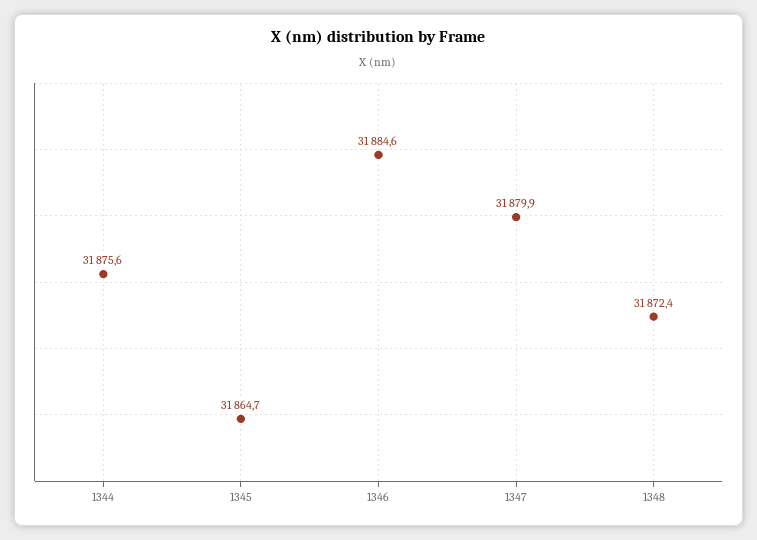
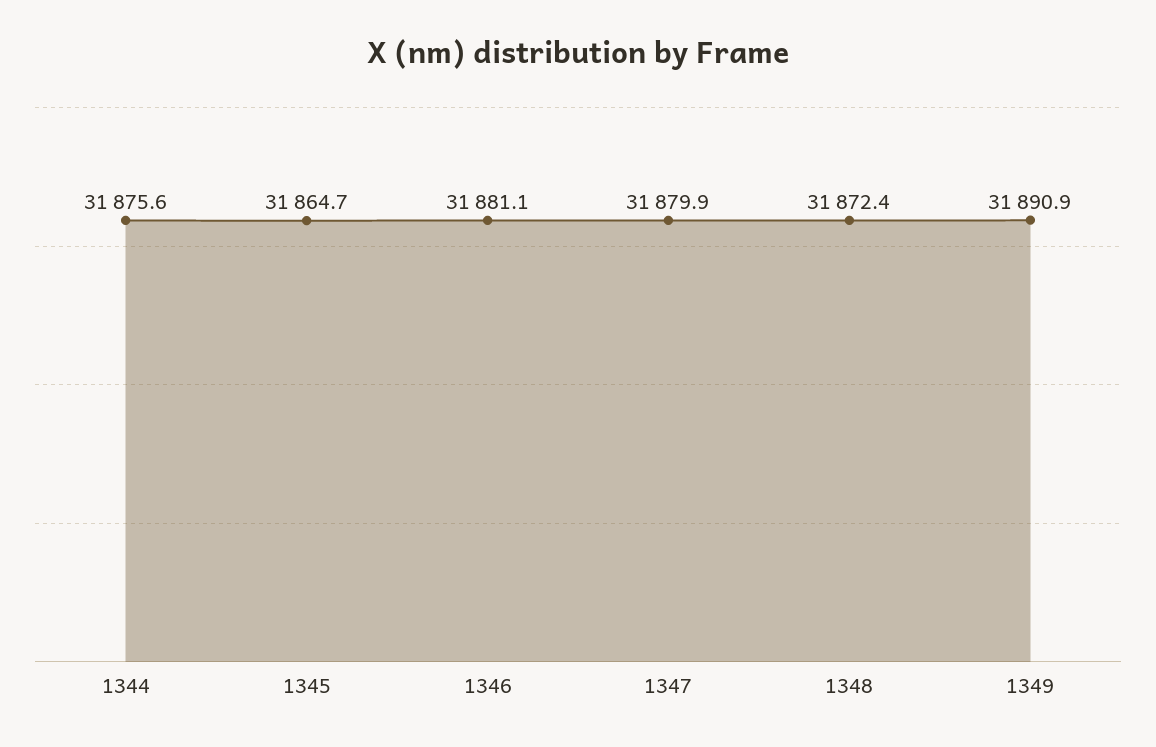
1346: 31884.6 -> 31881.1
1349: none -> 31890.9

